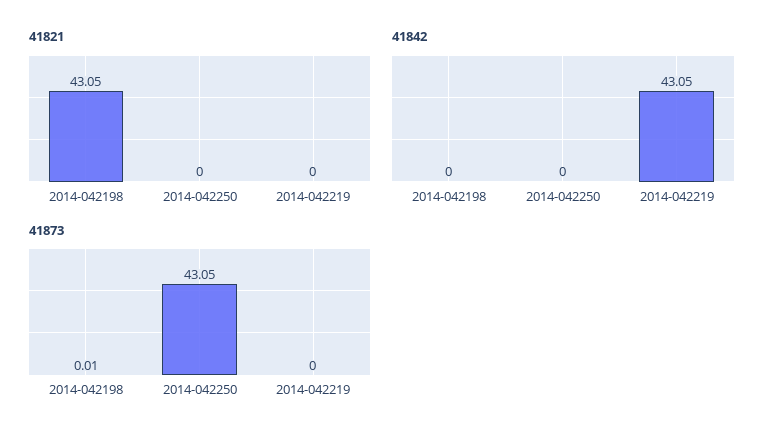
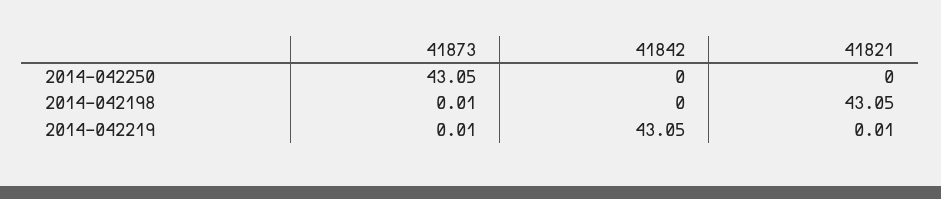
41821, 2014-042219: 0 -> 0.01
41873, 2014-042219: 0 -> 0.01

